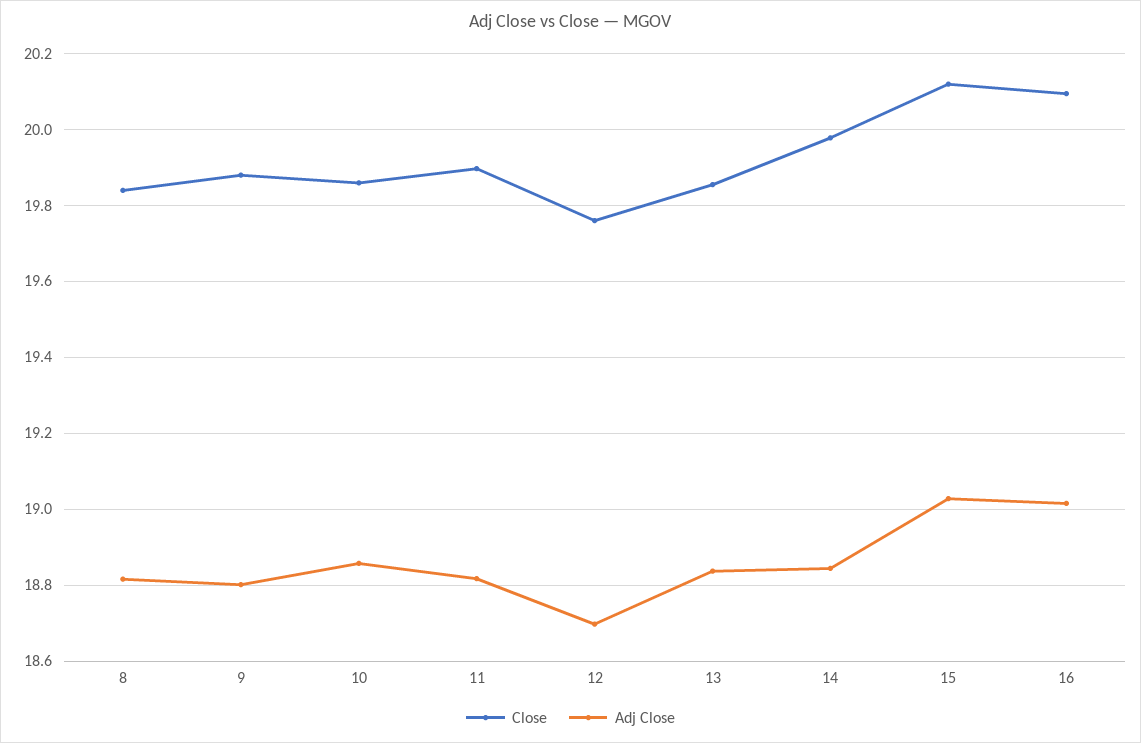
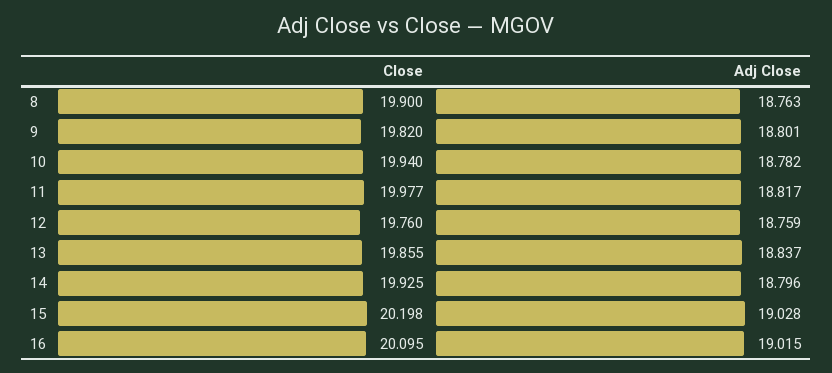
Close, 8: 19.84 -> 19.9
Adj Close, 8: 18.82 -> 18.763
Close, 9: 19.88 -> 19.82
Close, 10: 19.86 -> 19.94
Adj Close, 10: 18.86 -> 18.782
Close, 11: 19.9 -> 19.977
Adj Close, 12: 18.7 -> 18.759
Close, 14: 19.98 -> 19.925
Adj Close, 14: 18.84 -> 18.796
Close, 15: 20.12 -> 20.198

